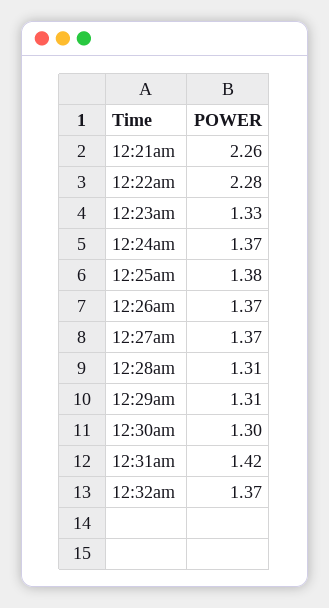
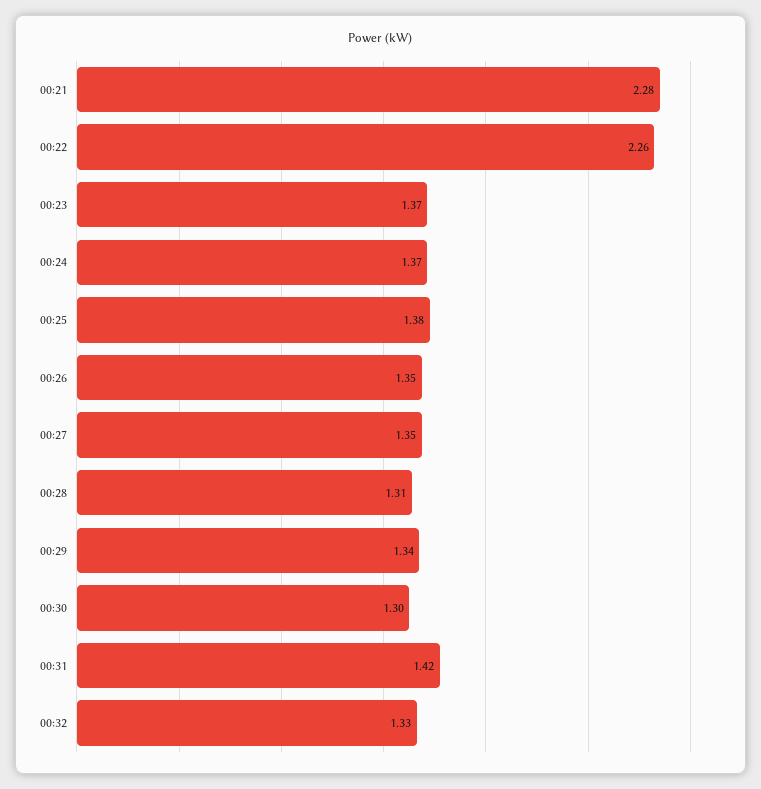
12:21am: 2.26 -> 2.28
12:22am: 2.28 -> 2.26
12:23am: 1.33 -> 1.37
12:26am: 1.37 -> 1.35
12:27am: 1.37 -> 1.35
12:29am: 1.31 -> 1.34
12:32am: 1.37 -> 1.33

